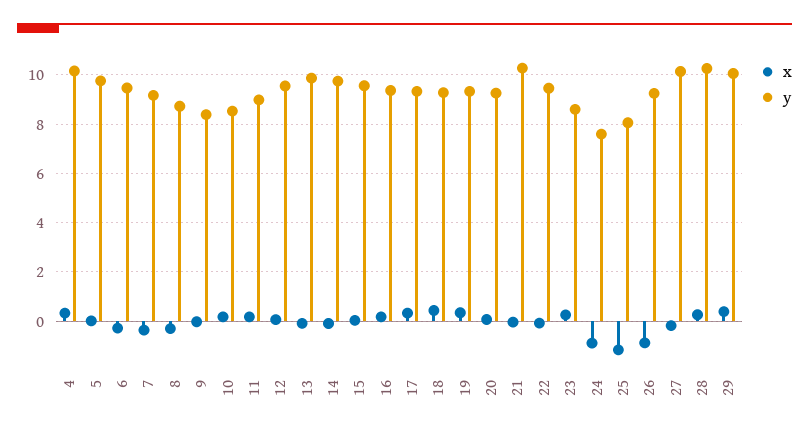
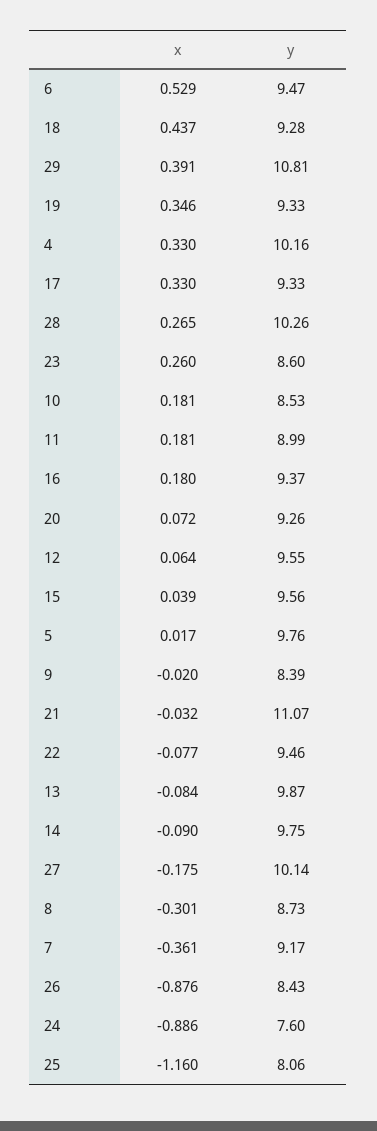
x, 6: -0.25 -> 0.529
y, 21: 10.25 -> 11.07
y, 26: 9.25 -> 8.43
y, 29: 10 -> 10.81

